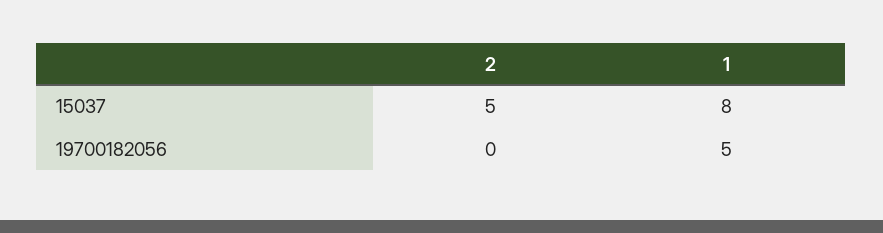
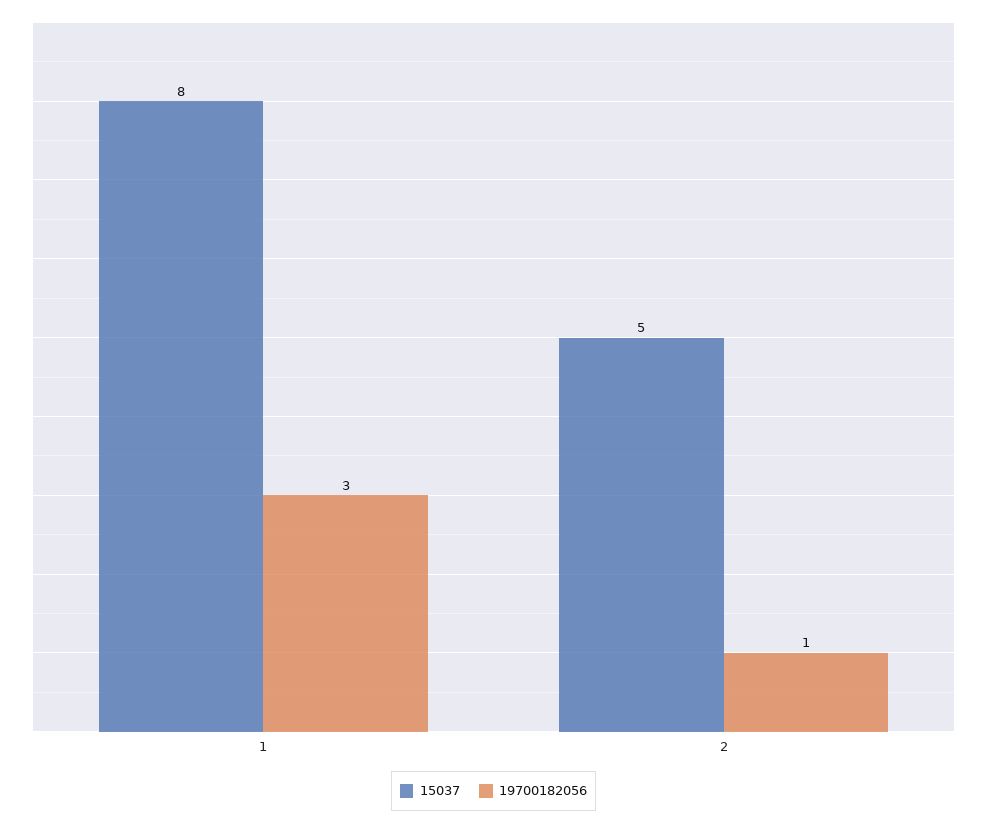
19700182056, 2: 0 -> 1
19700182056, 1: 5 -> 3

